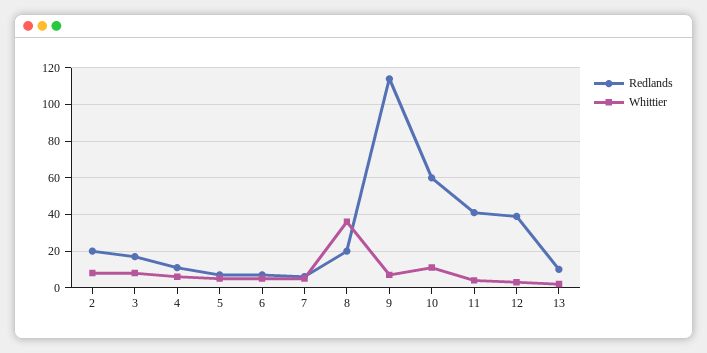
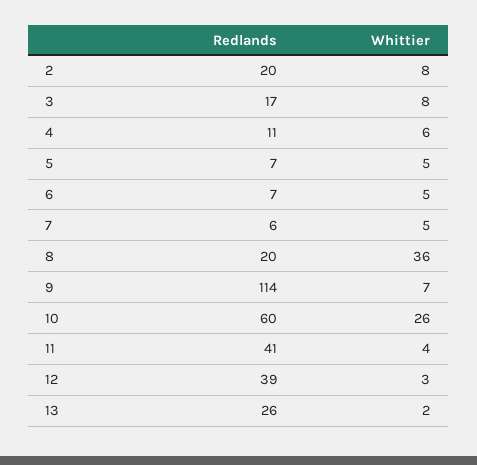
Whittier, 10: 10 -> 26
Redlands, 13: 10 -> 26

